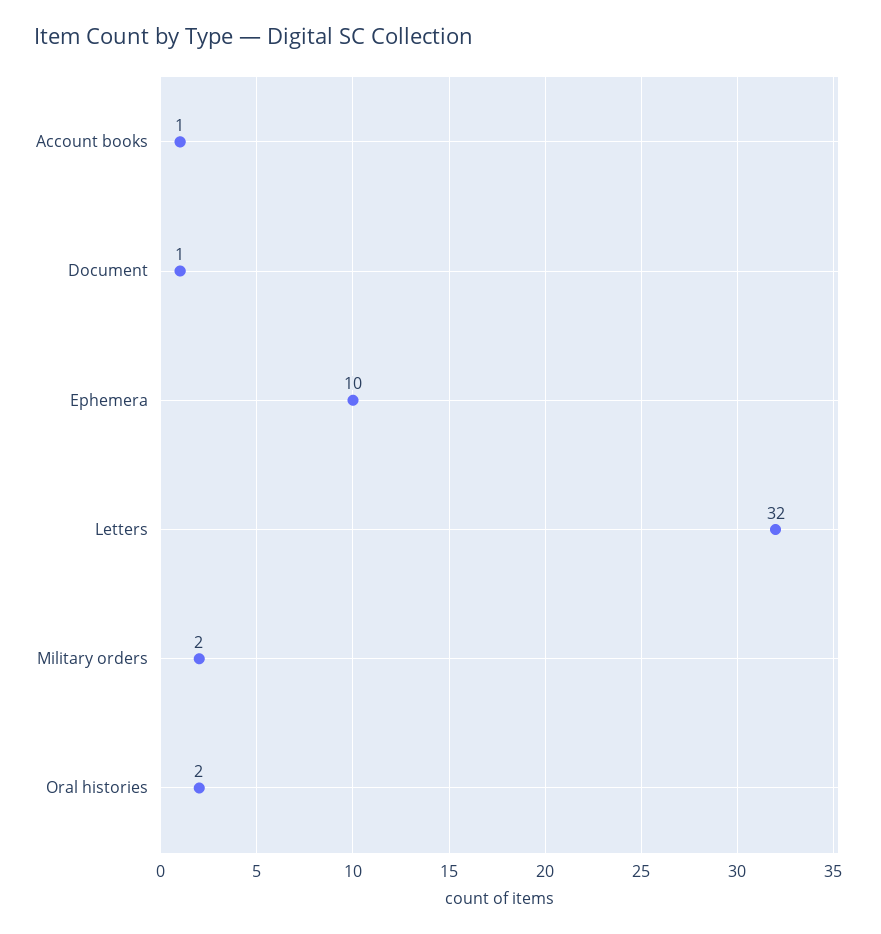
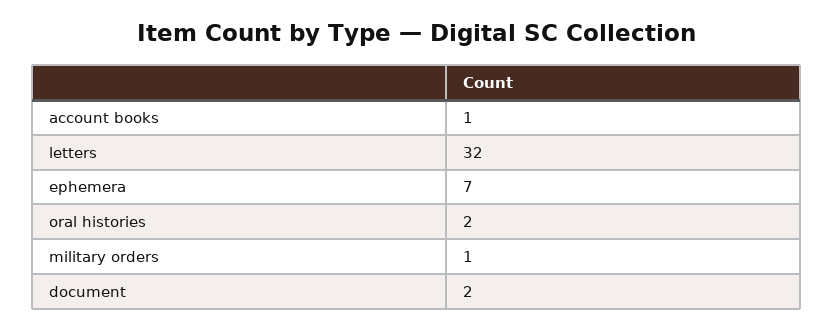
Document: 1 -> 2
Ephemera: 10 -> 7
Military orders: 2 -> 1

